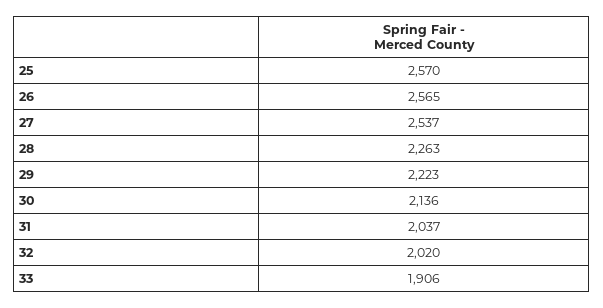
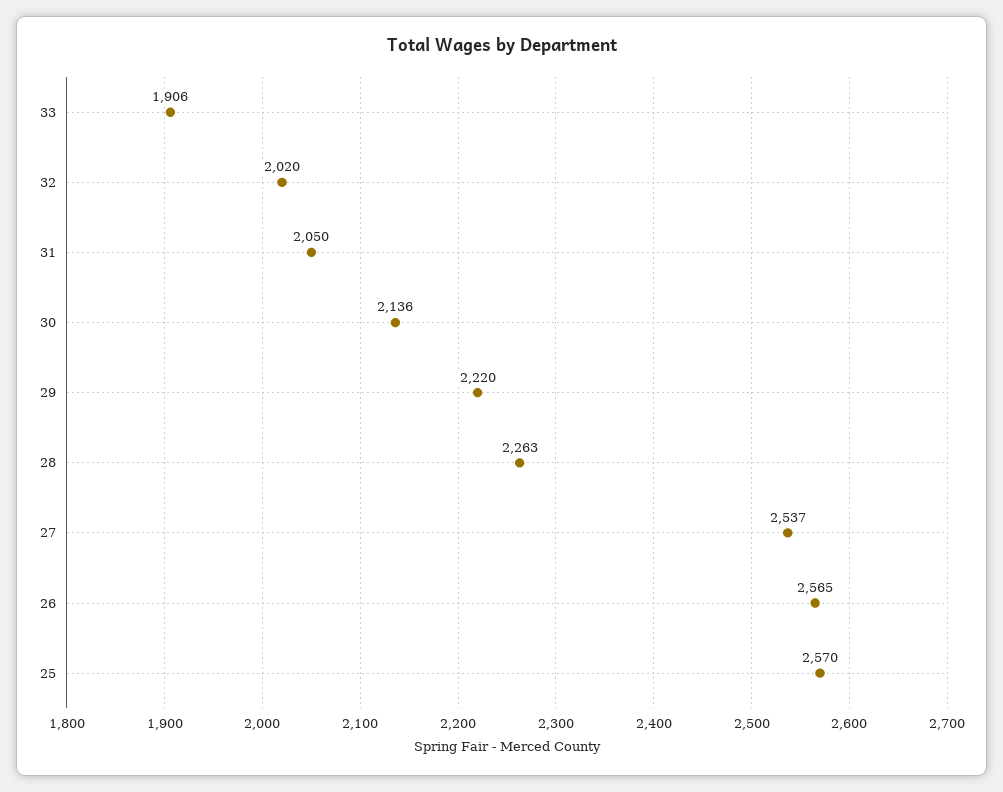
29: 2223 -> 2220
31: 2037 -> 2050

